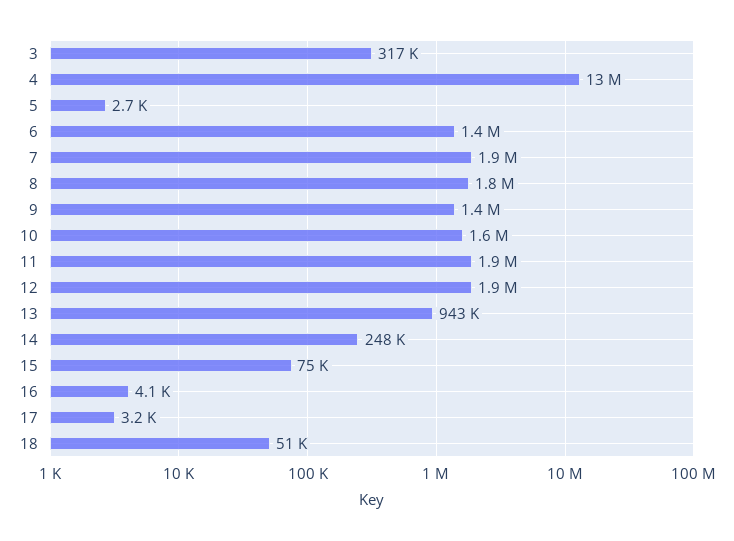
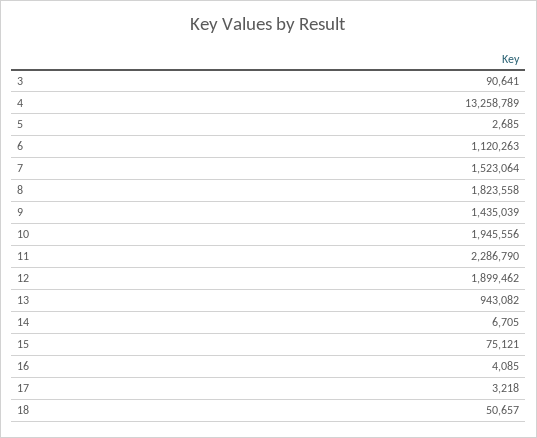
3: 317000 -> 90641
6: 1400000 -> 1120263
7: 1900000 -> 1523064
10: 1600000 -> 1945556
11: 1900000 -> 2286790
14: 248000 -> 6705

